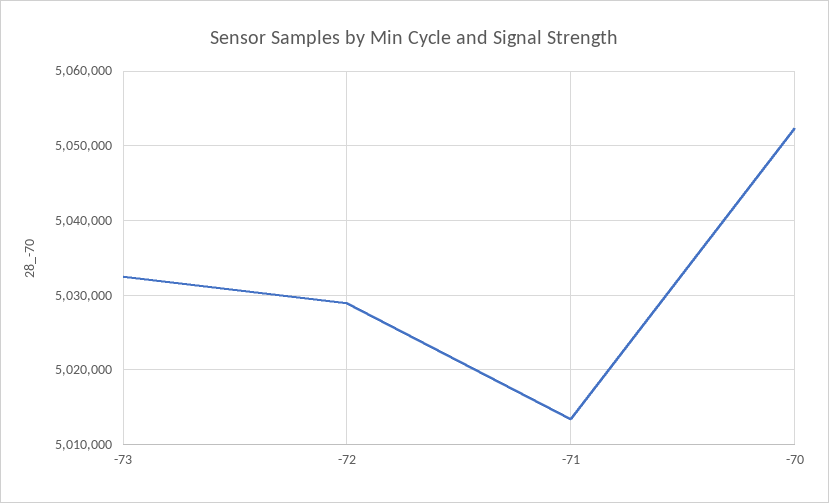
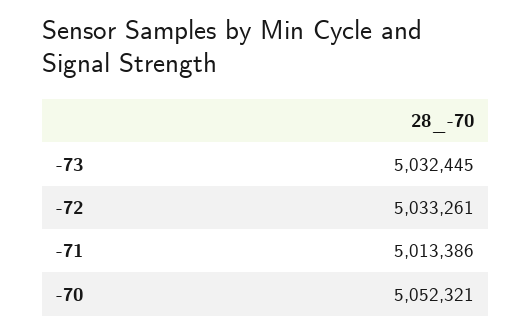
-72: 5029000 -> 5033261

